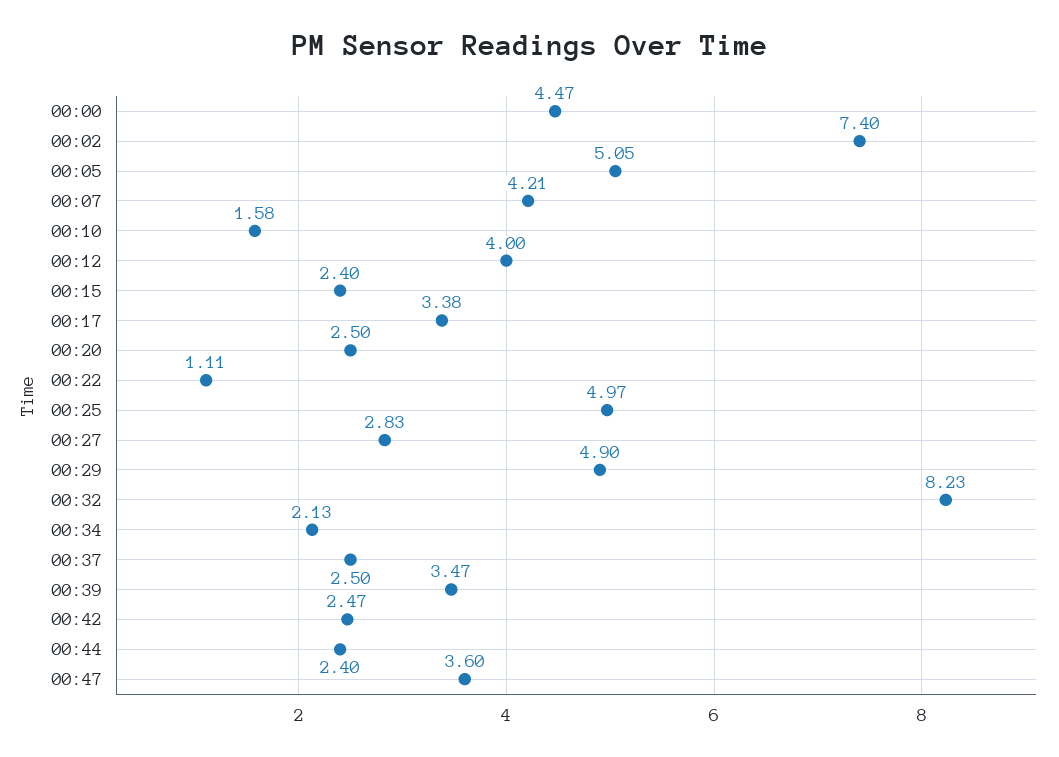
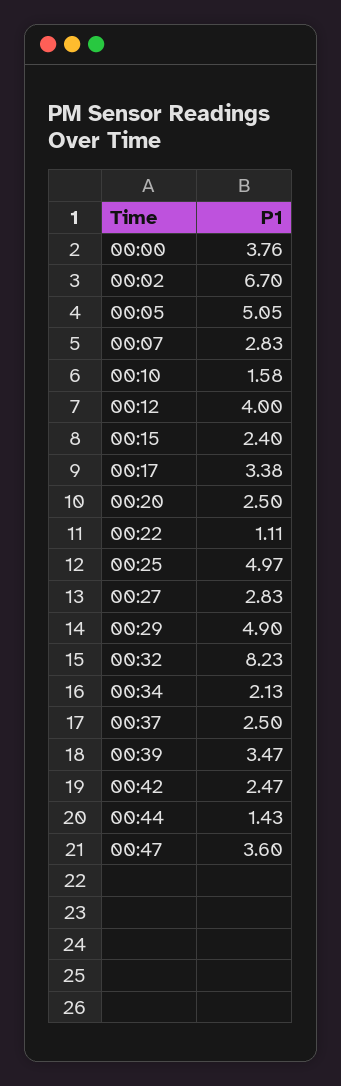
00:00: 4.47 -> 3.76
00:02: 7.4 -> 6.7
00:07: 4.21 -> 2.83
00:44: 2.4 -> 1.43

